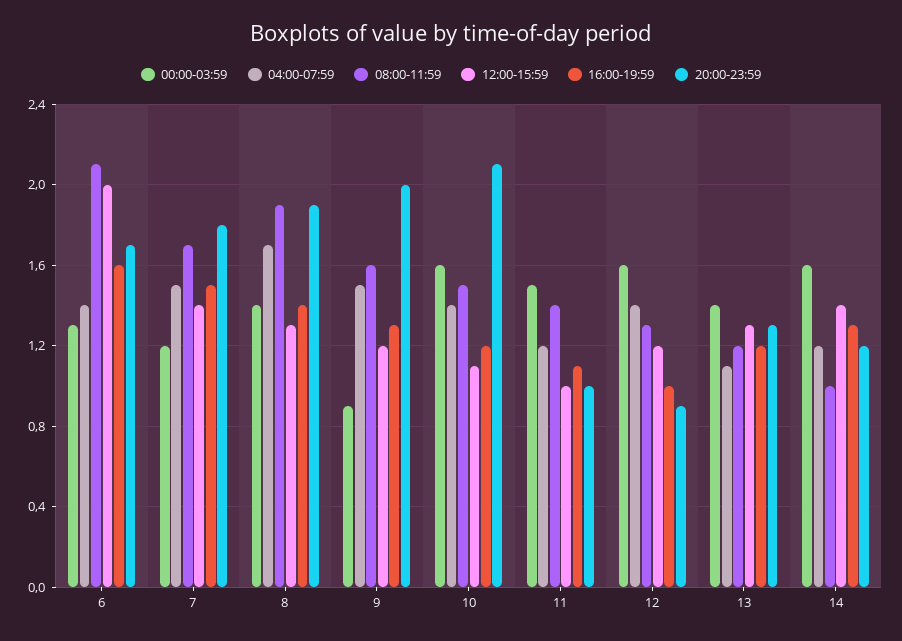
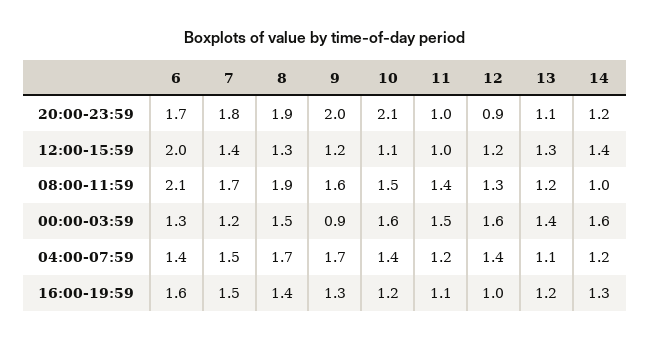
00:00-03:59, 8: 1.4 -> 1.5
04:00-07:59, 9: 1.5 -> 1.7
20:00-23:59, 13: 1.3 -> 1.1

